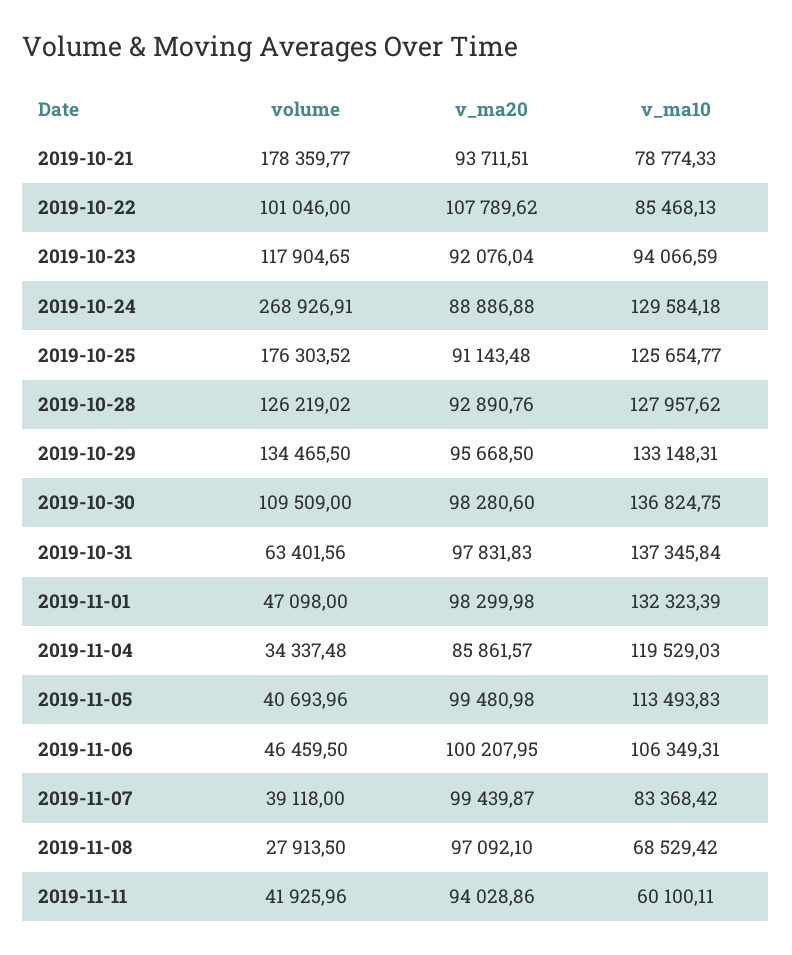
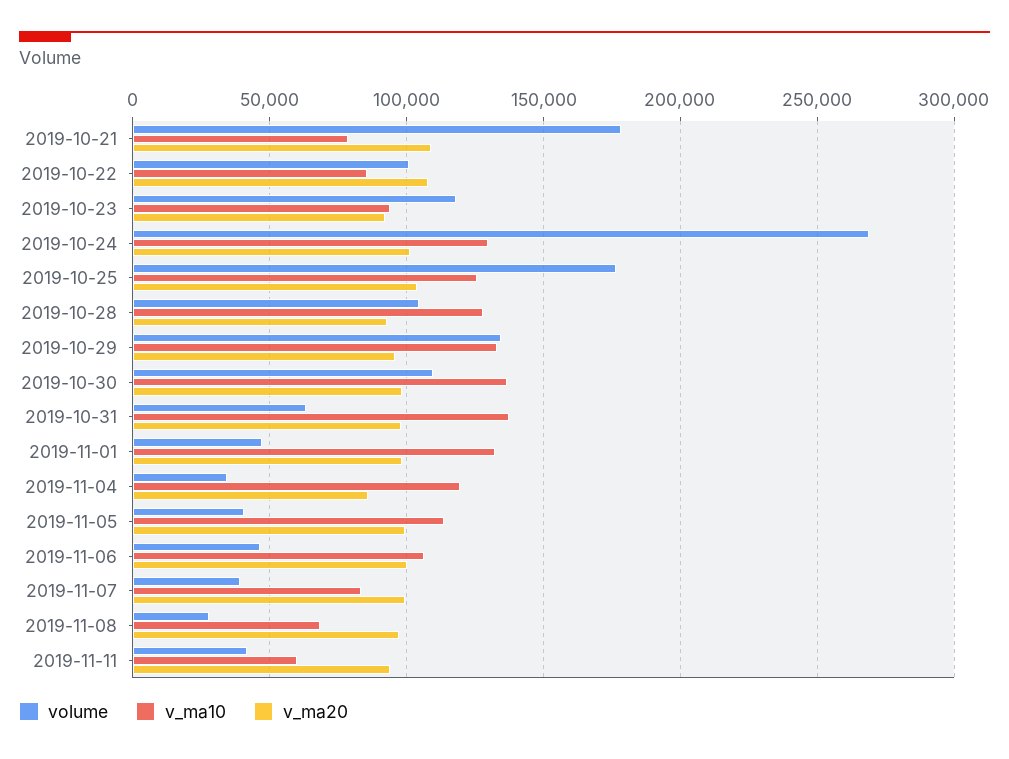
v_ma20, 2019-10-21: 93711.51 -> 110000
v_ma20, 2019-10-24: 88886.88 -> 100000
v_ma20, 2019-10-25: 91143.48 -> 105000
volume, 2019-10-28: 126219.02 -> 105000

